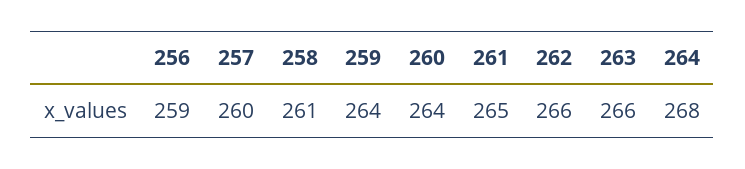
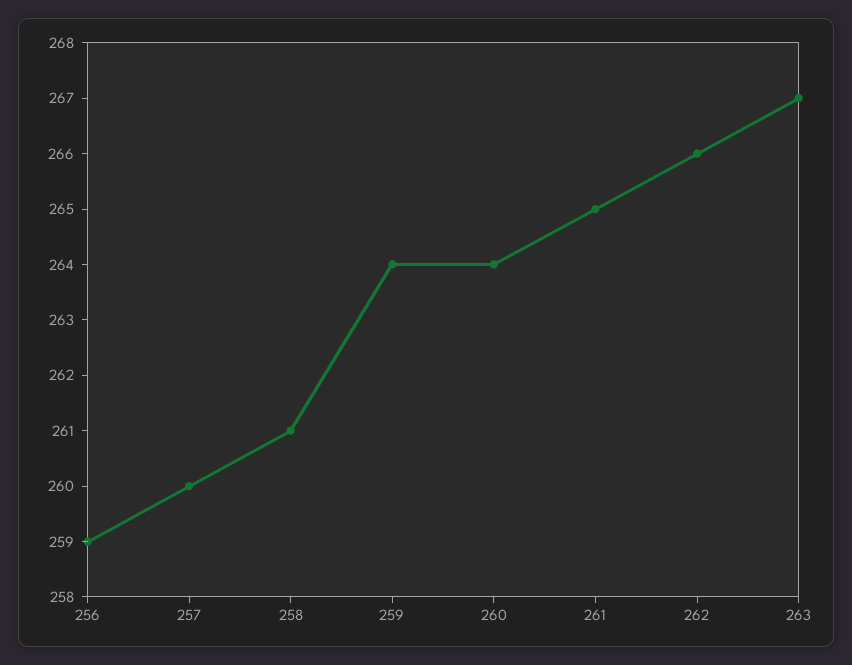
263: 266 -> 267
264: 268 -> none

